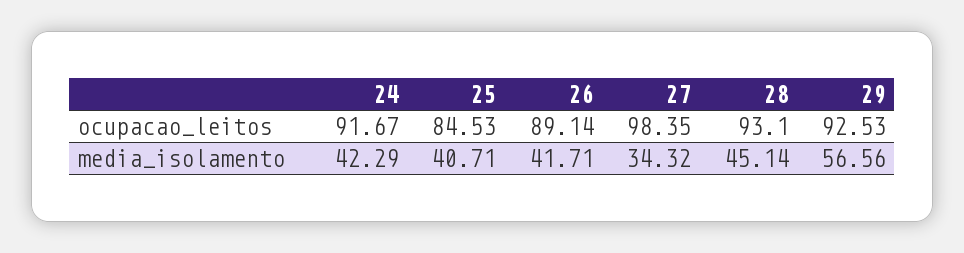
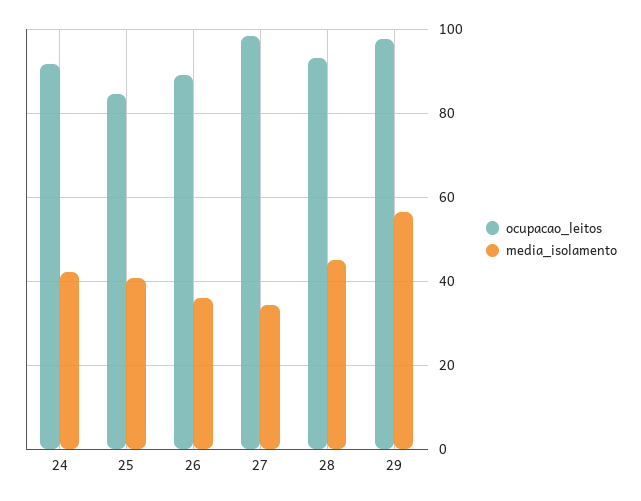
ocupacao_leitos, 29: 92.53 -> 98
media_isolamento, 26: 41.71 -> 36

